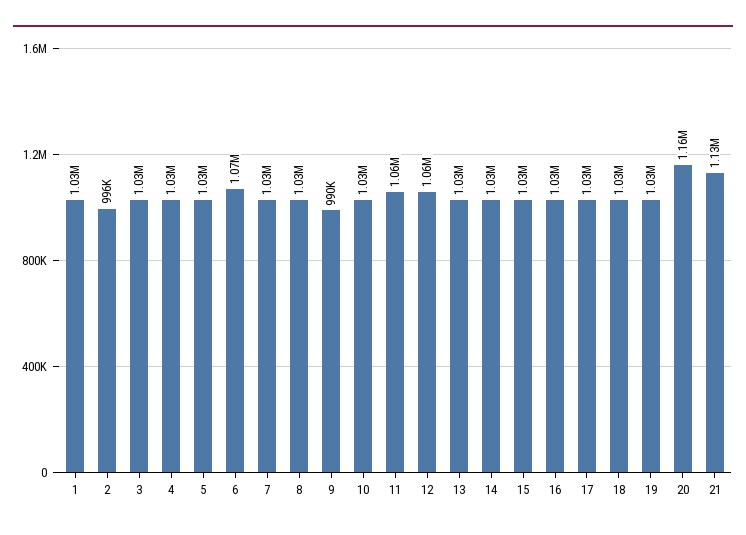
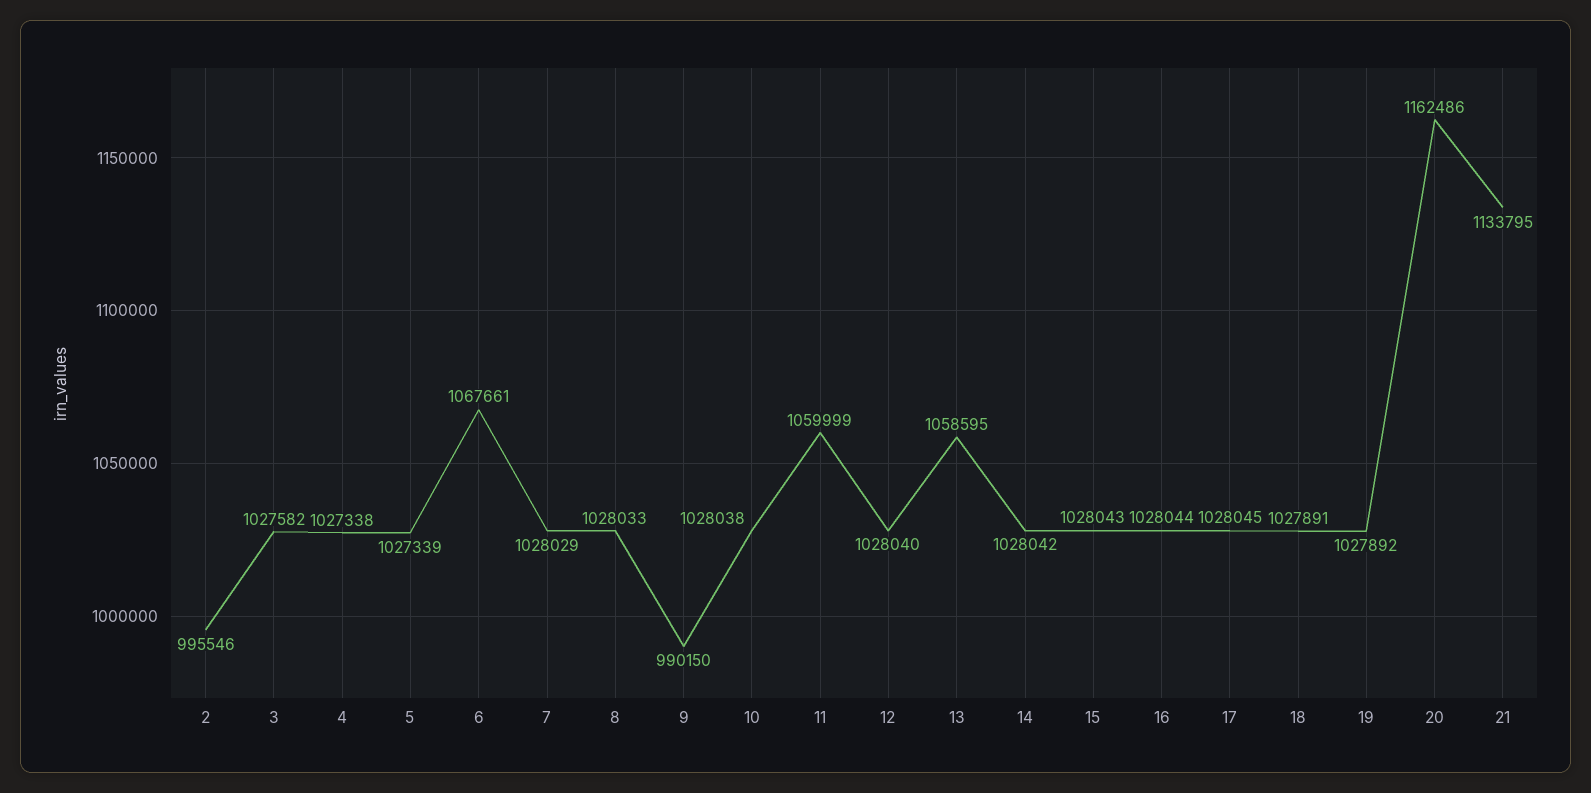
1: 1030000 -> none
12: 1060000 -> 1028040
13: 1030000 -> 1058595

